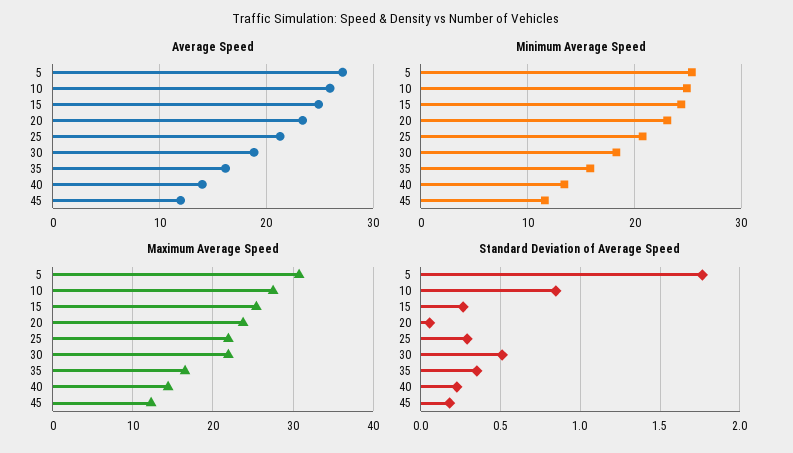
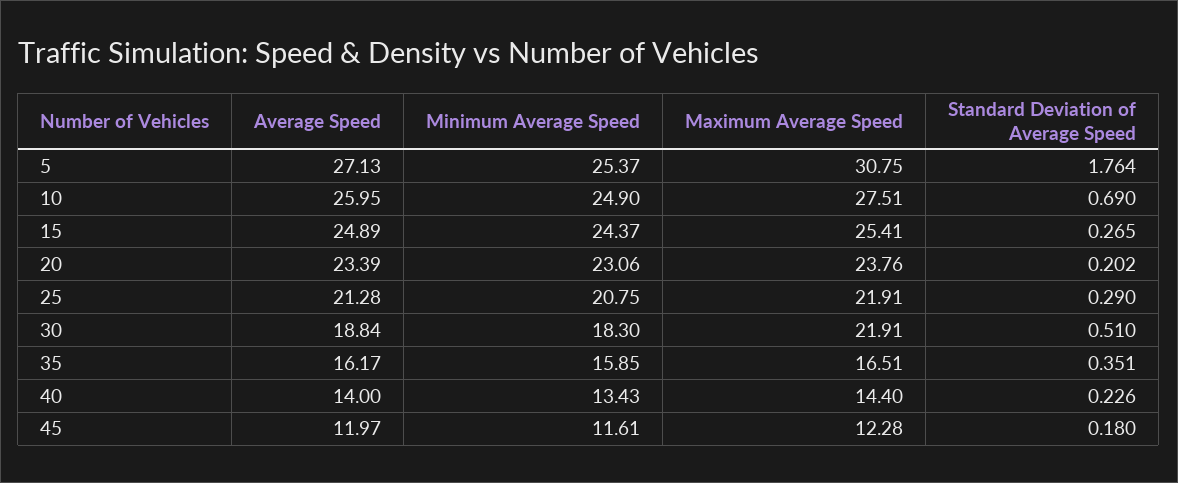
Standard Deviation of Average Speed, 10: 0.85 -> 0.69
Standard Deviation of Average Speed, 20: 0.05 -> 0.202

